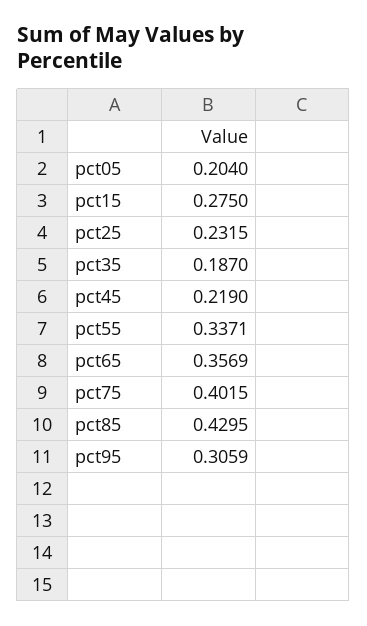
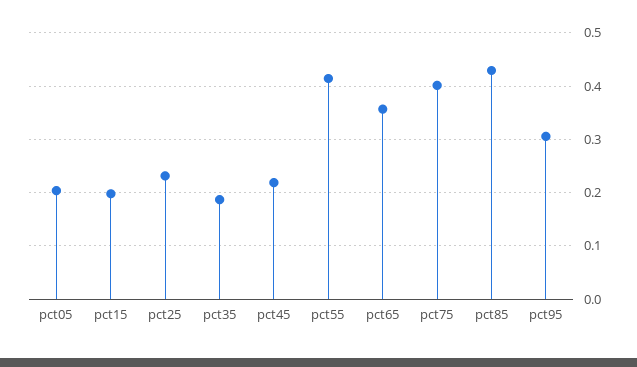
pct15: 0.275 -> 0.2
pct55: 0.3371 -> 0.42

